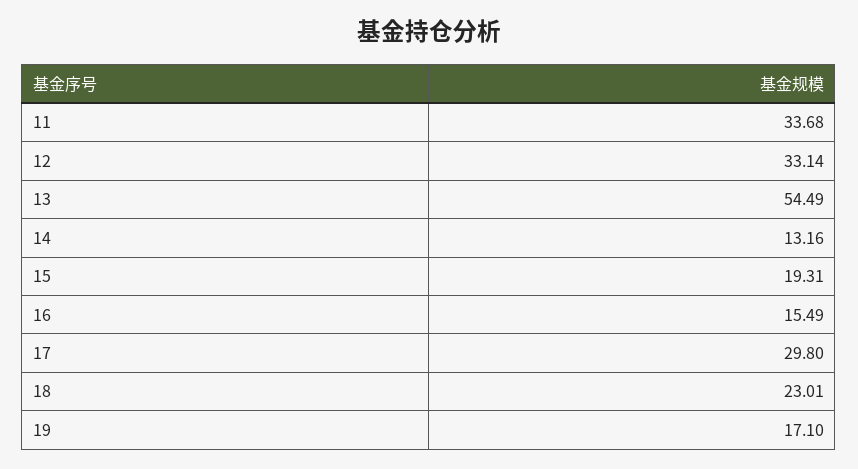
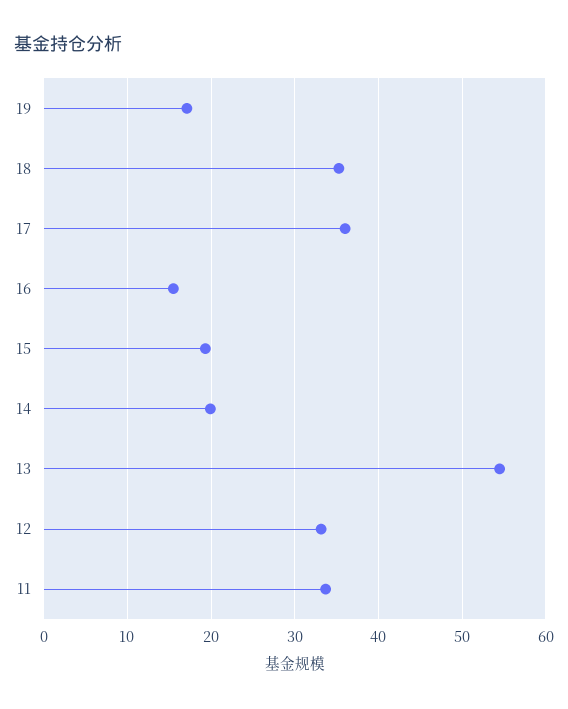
14: 13.16 -> 20
17: 29.8 -> 36
18: 23.01 -> 35

